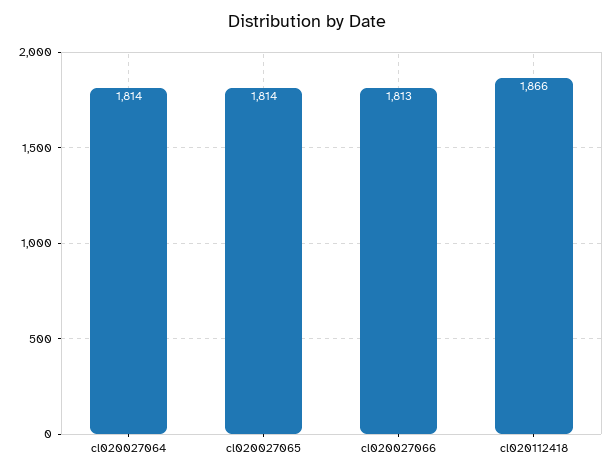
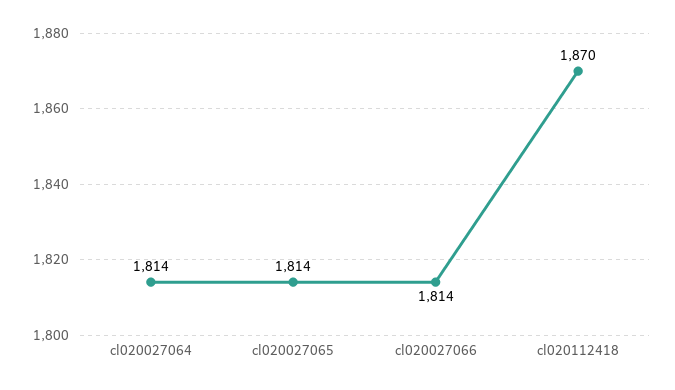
cl020027066: 1813 -> 1814
cl020112418: 1866 -> 1870

